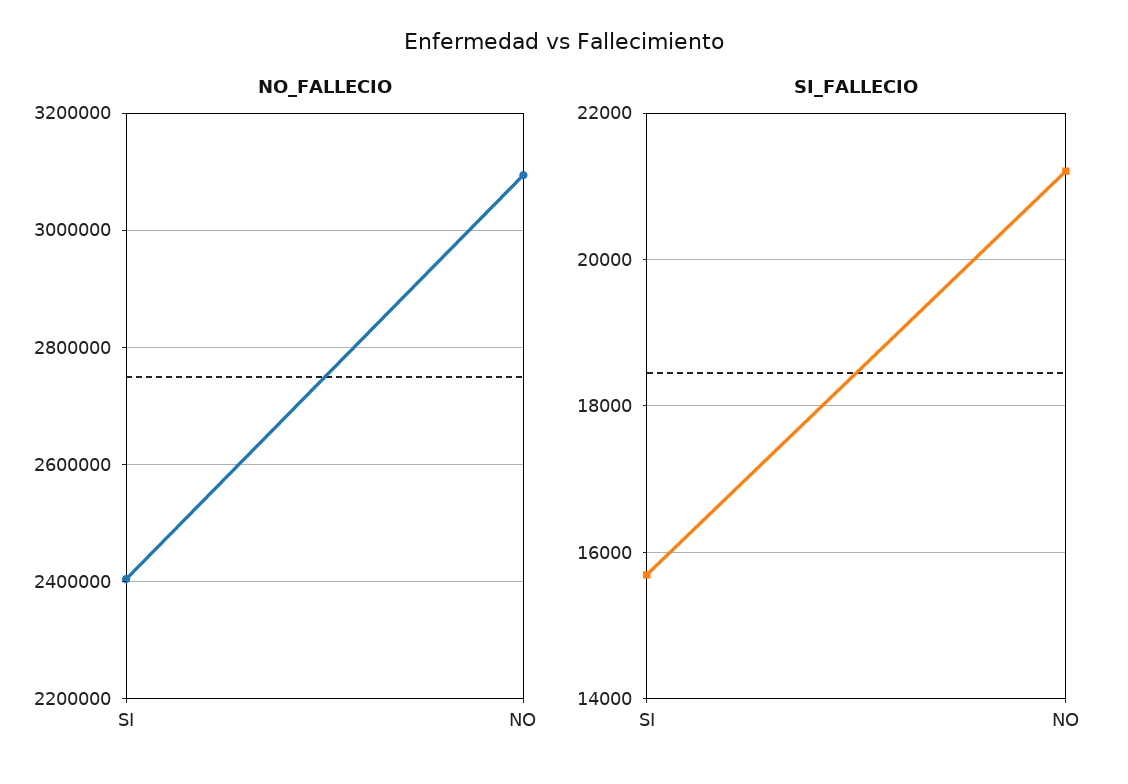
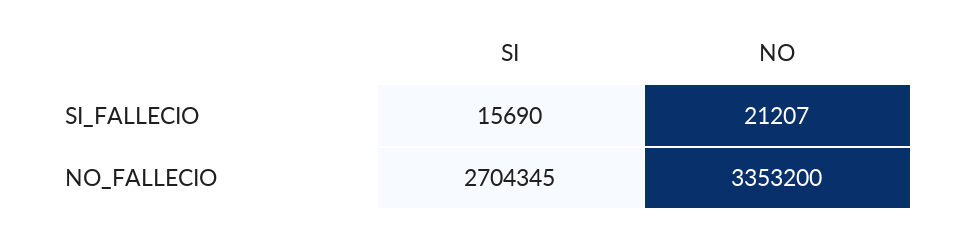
NO_FALLECIO, SI: 2400000 -> 2704345
NO_FALLECIO, NO: 3100000 -> 3353200

